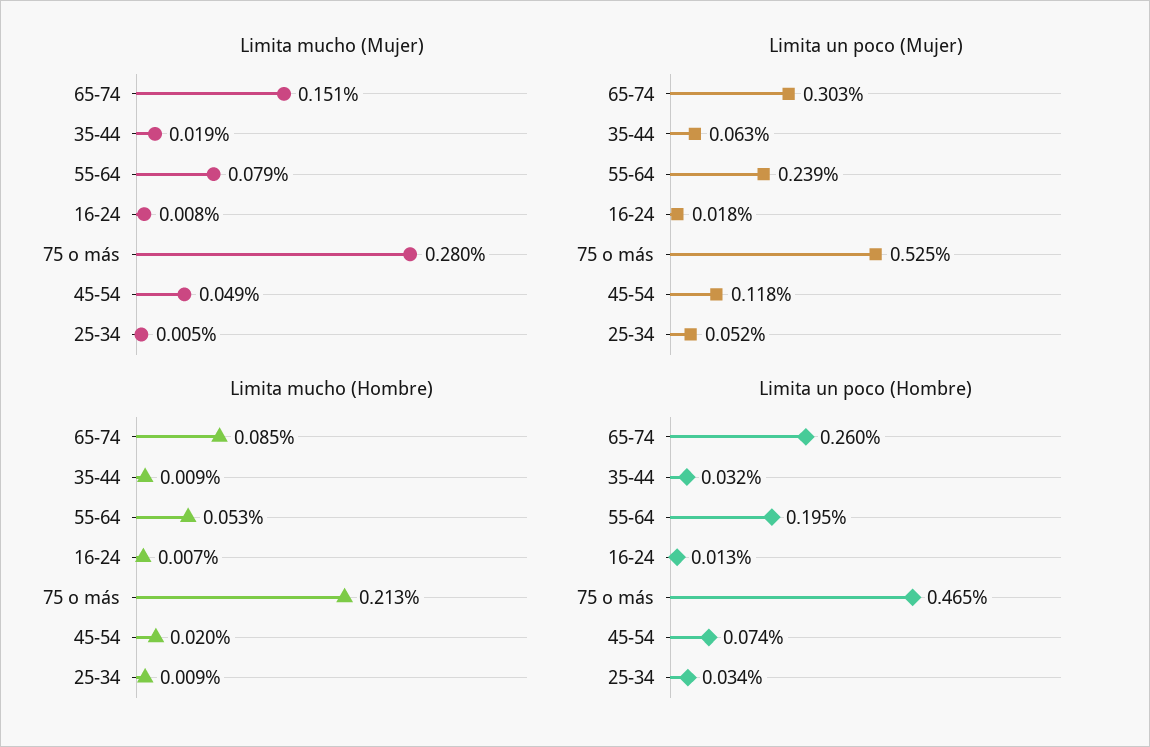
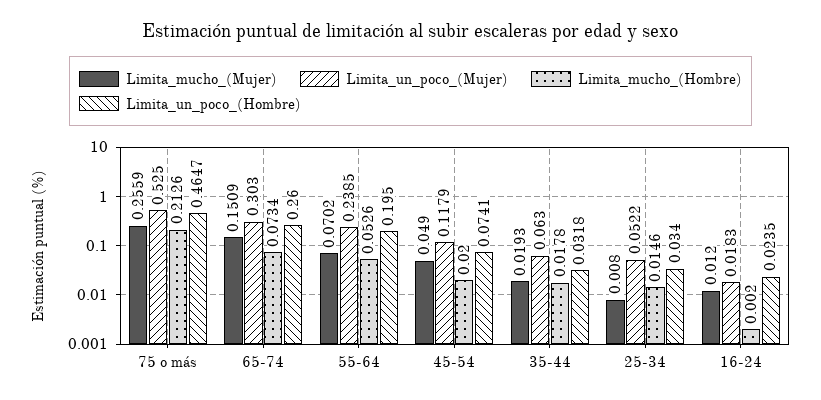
Limita mucho (Mujer), 55-64: 0.079 -> 0.0702
Limita mucho (Mujer), 16-24: 0.008 -> 0.012
Limita mucho (Mujer), 75 o más: 0.28 -> 0.2559
Limita mucho (Mujer), 25-34: 0.005 -> 0.008
Limita mucho (Hombre), 65-74: 0.085 -> 0.0734
Limita mucho (Hombre), 35-44: 0.009 -> 0.0178
Limita mucho (Hombre), 16-24: 0.007 -> 0.002
Limita mucho (Hombre), 25-34: 0.009 -> 0.0146
Limita un poco (Hombre), 16-24: 0.013 -> 0.0235

